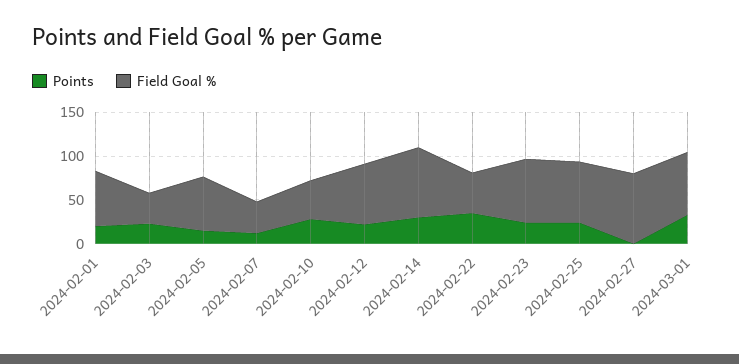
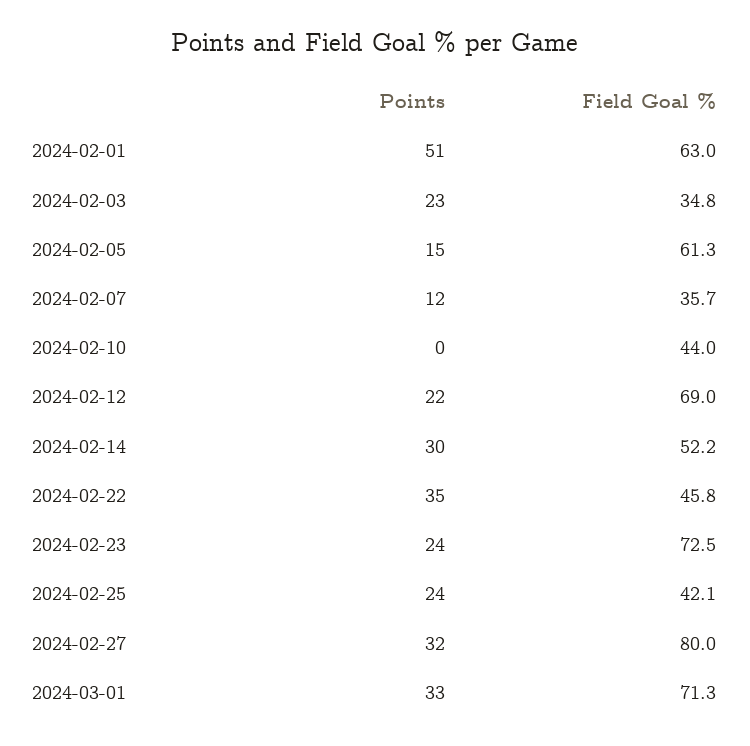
Points, 2024-02-01: 20 -> 51
Points, 2024-02-10: 30 -> 0
Field Goal %, 2024-02-14: 80 -> 52.2
Field Goal %, 2024-02-25: 70 -> 42.1
Points, 2024-02-27: 0 -> 32

